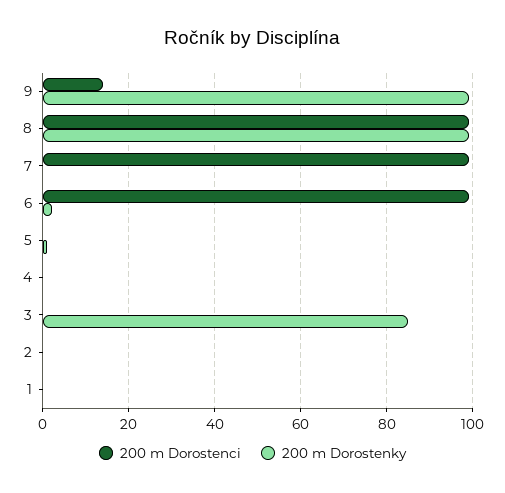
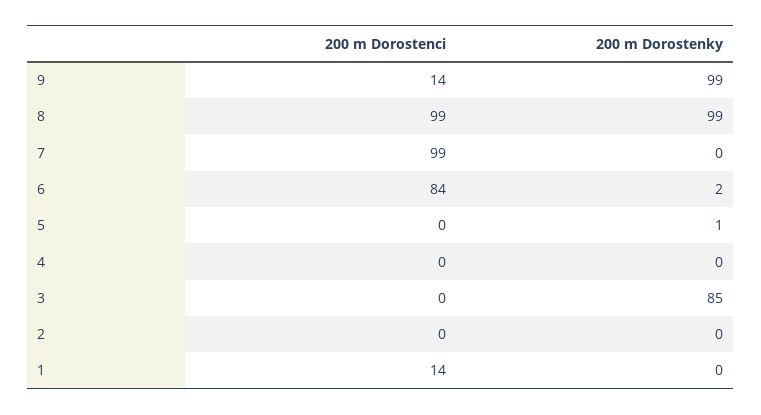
200 m Dorostenci, 6: 100 -> 84
200 m Dorostenci, 1: 0 -> 14

